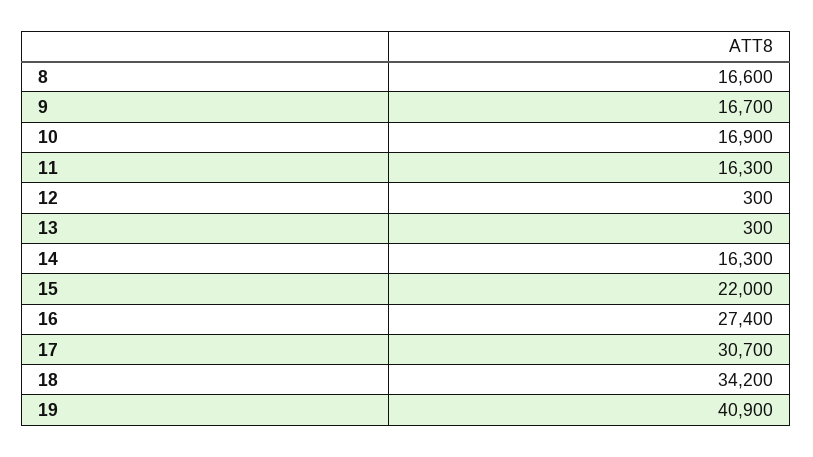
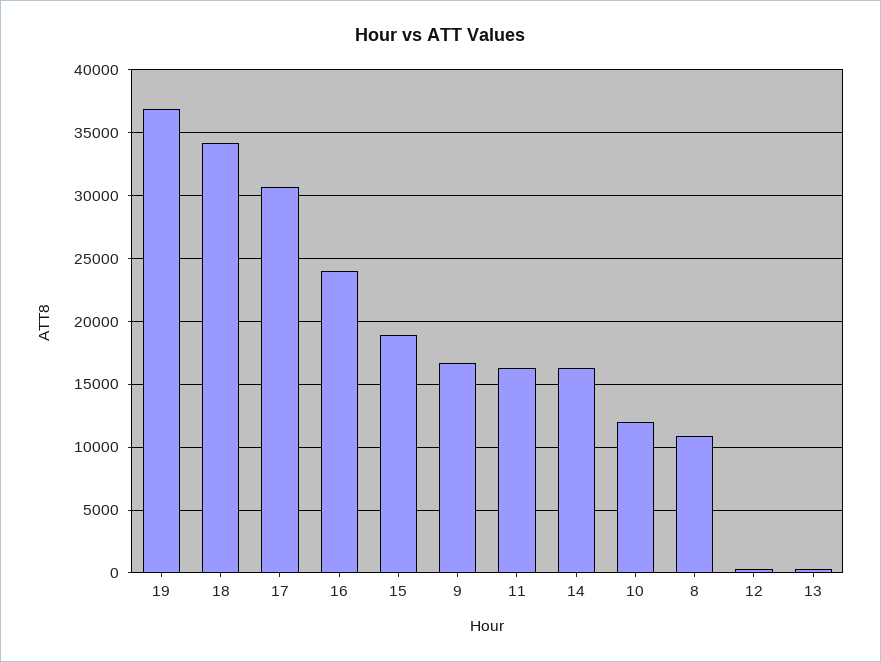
8: 16600 -> 11000
10: 16900 -> 12000
15: 22000 -> 19000
16: 27400 -> 24000
19: 40900 -> 37000

